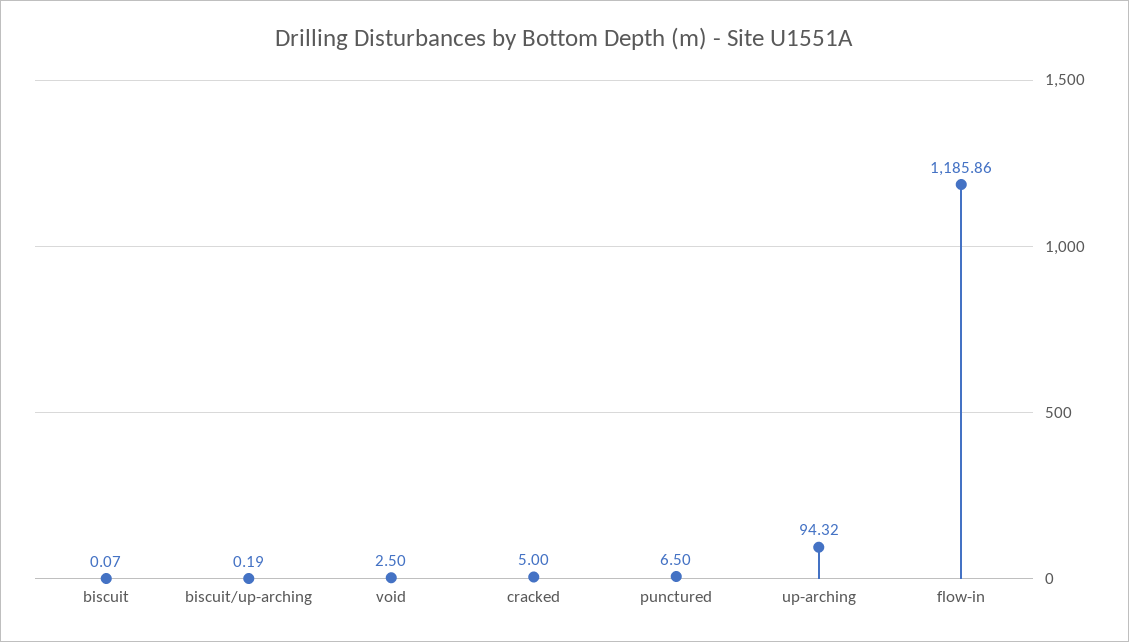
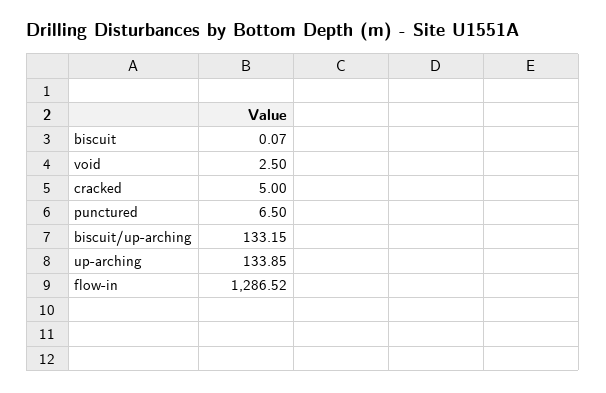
biscuit/up-arching: 0.19 -> 133.15
up-arching: 94.32 -> 133.85
flow-in: 1185.86 -> 1286.52

